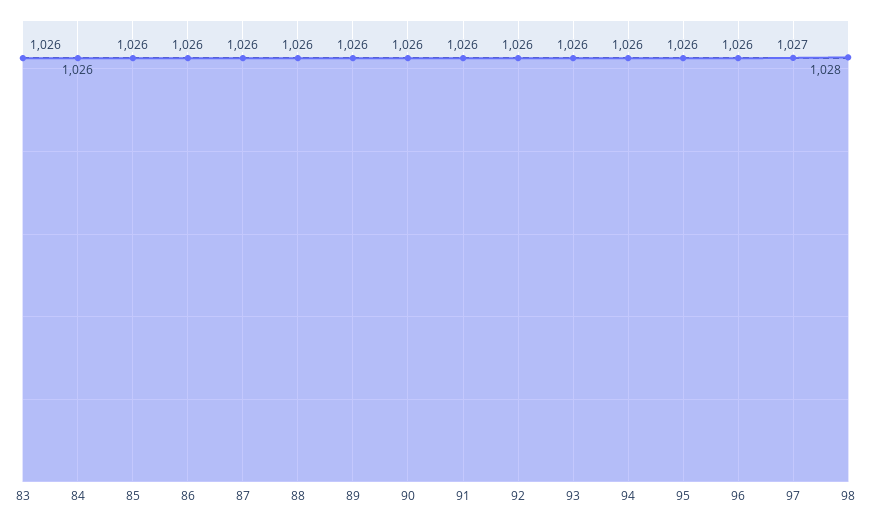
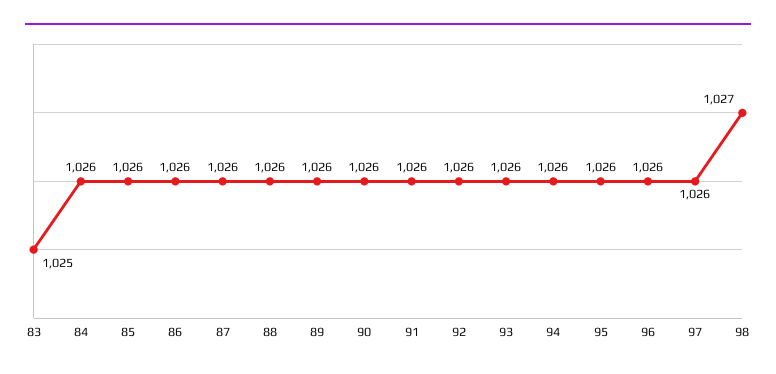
83: 1026 -> 1025
97: 1027 -> 1026
98: 1028 -> 1027

